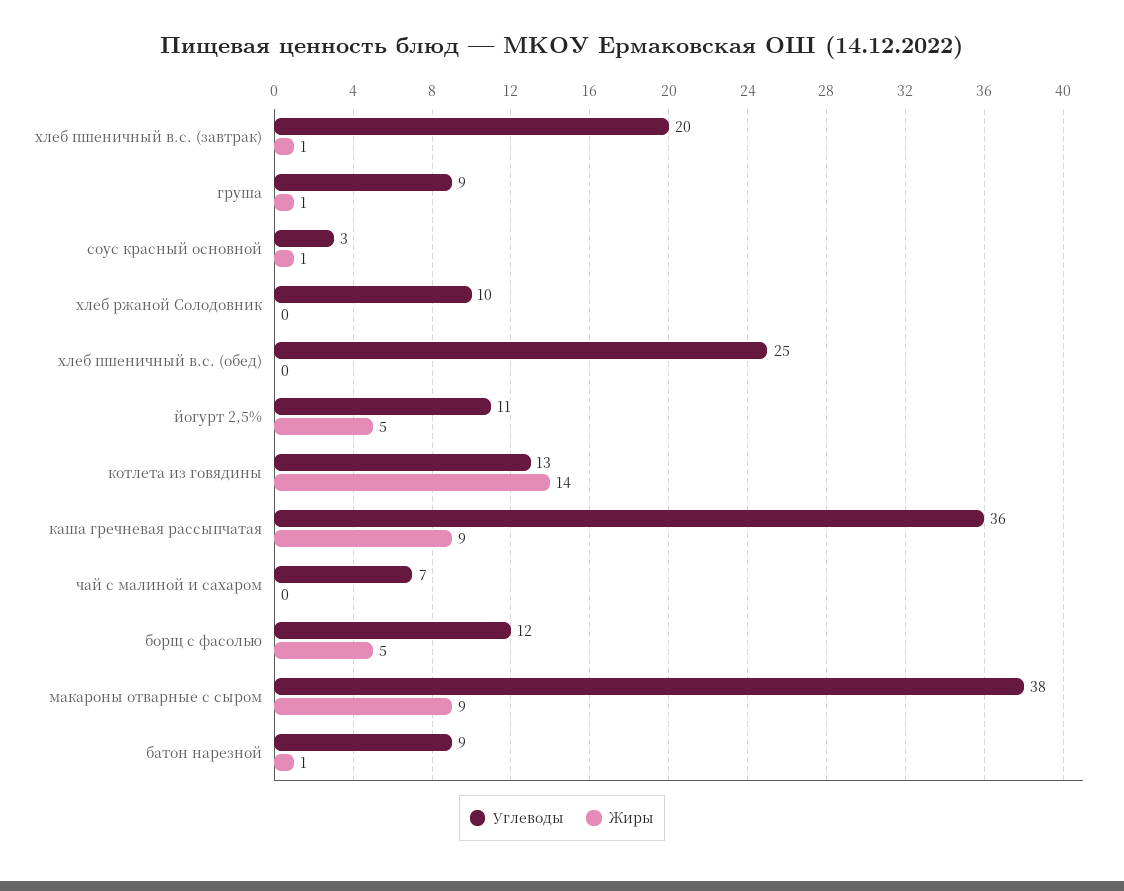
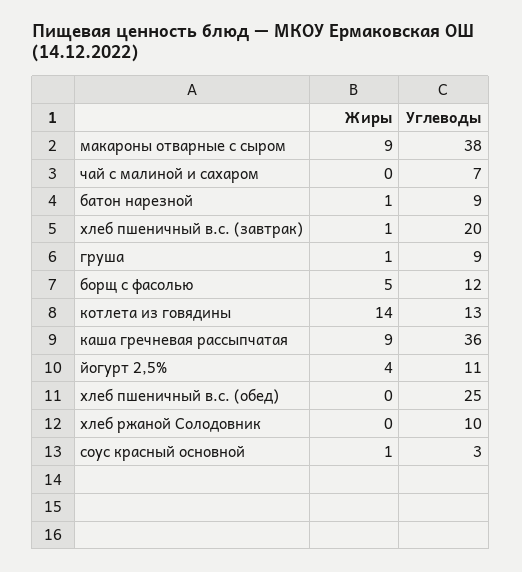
Жиры, йогурт 2,5%: 5 -> 4

